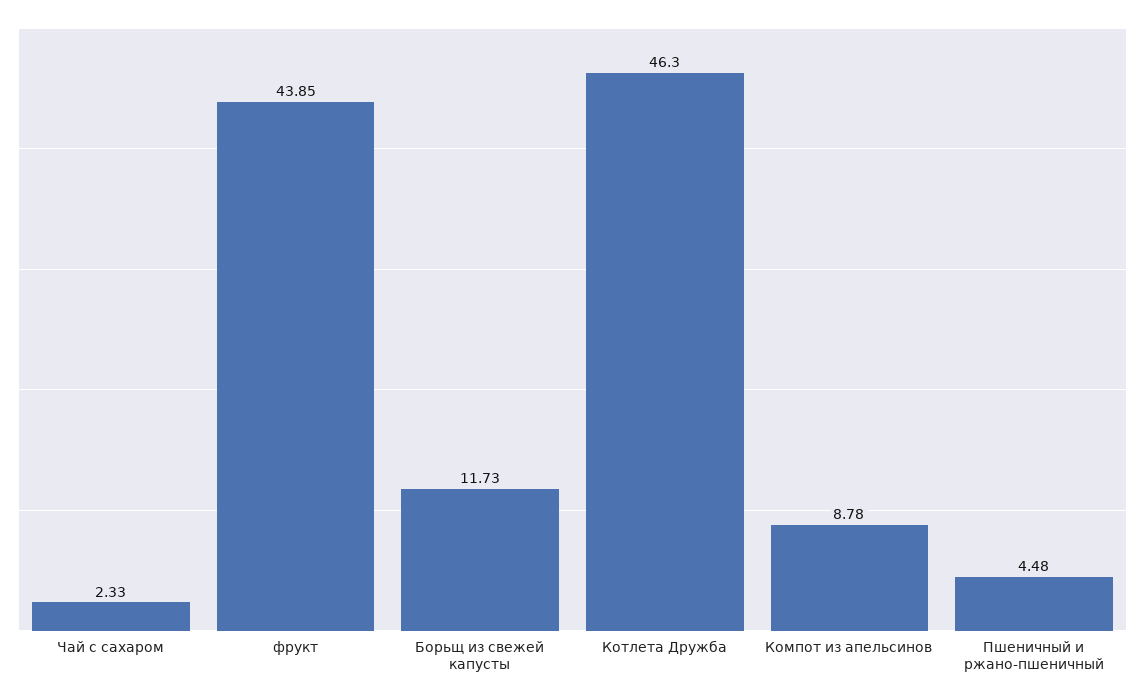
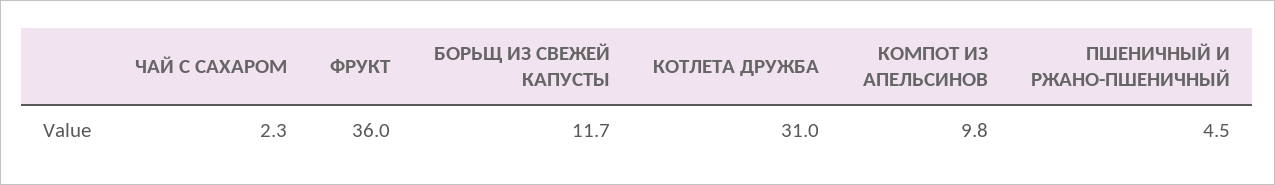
фрукт: 43.85 -> 36
Котлета Дружба: 46.3 -> 31
Компот из апельсинов: 8.78 -> 9.8

